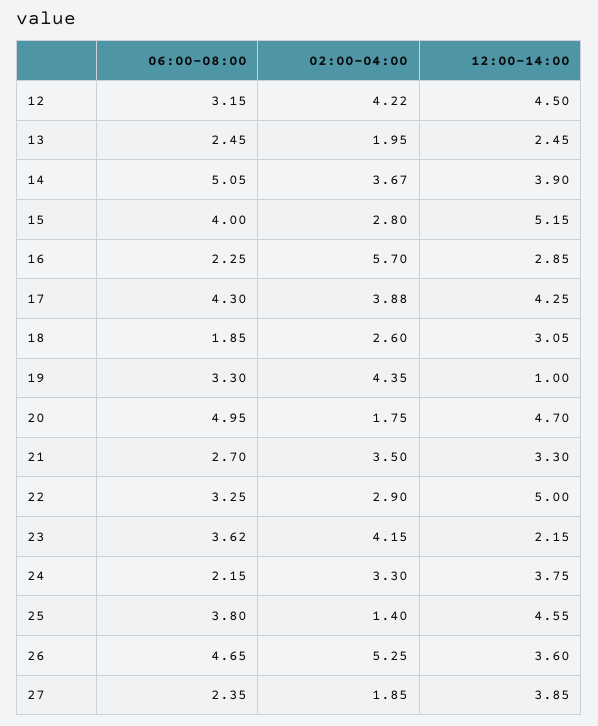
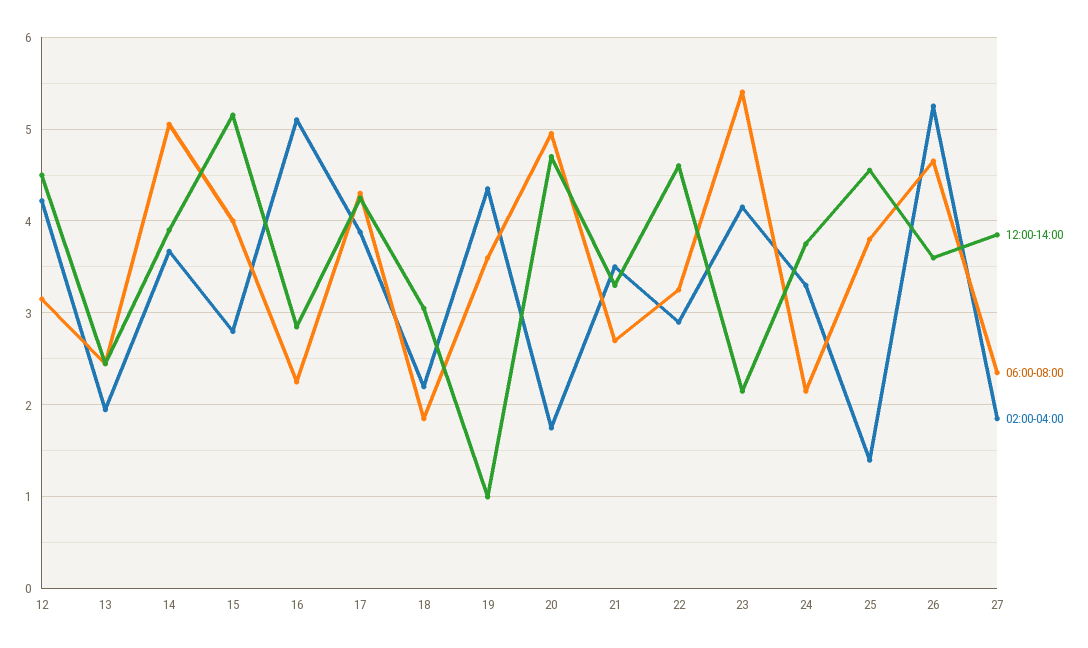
02:00-04:00, 16: 5.7 -> 5.1
02:00-04:00, 18: 2.6 -> 2.2
06:00-08:00, 19: 3.3 -> 3.6
12:00-14:00, 22: 5 -> 4.6
06:00-08:00, 23: 3.62 -> 5.4

